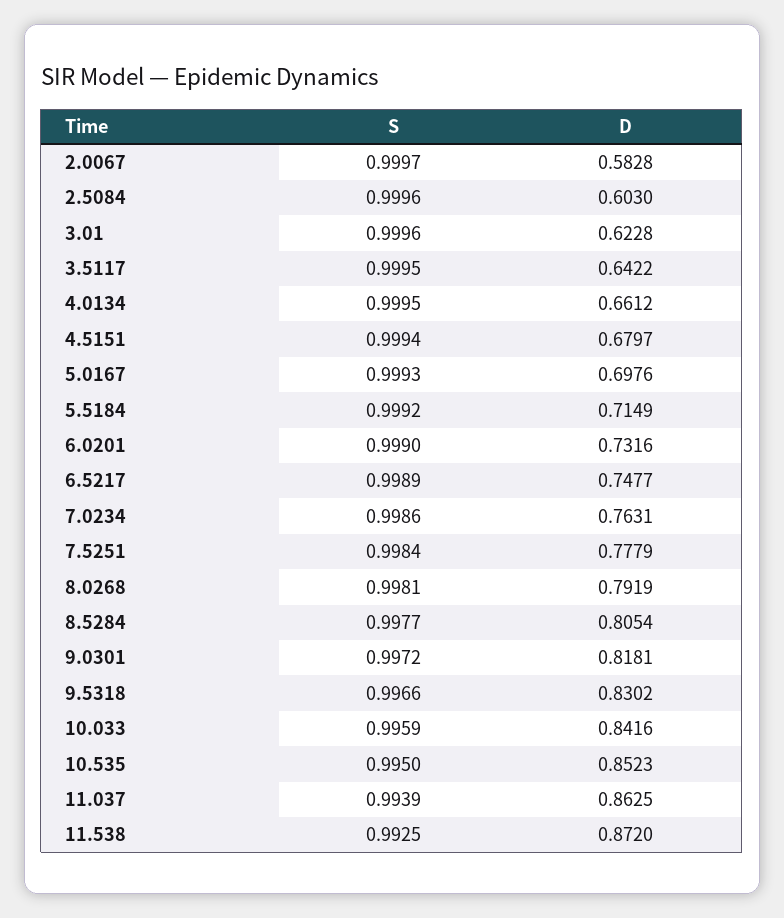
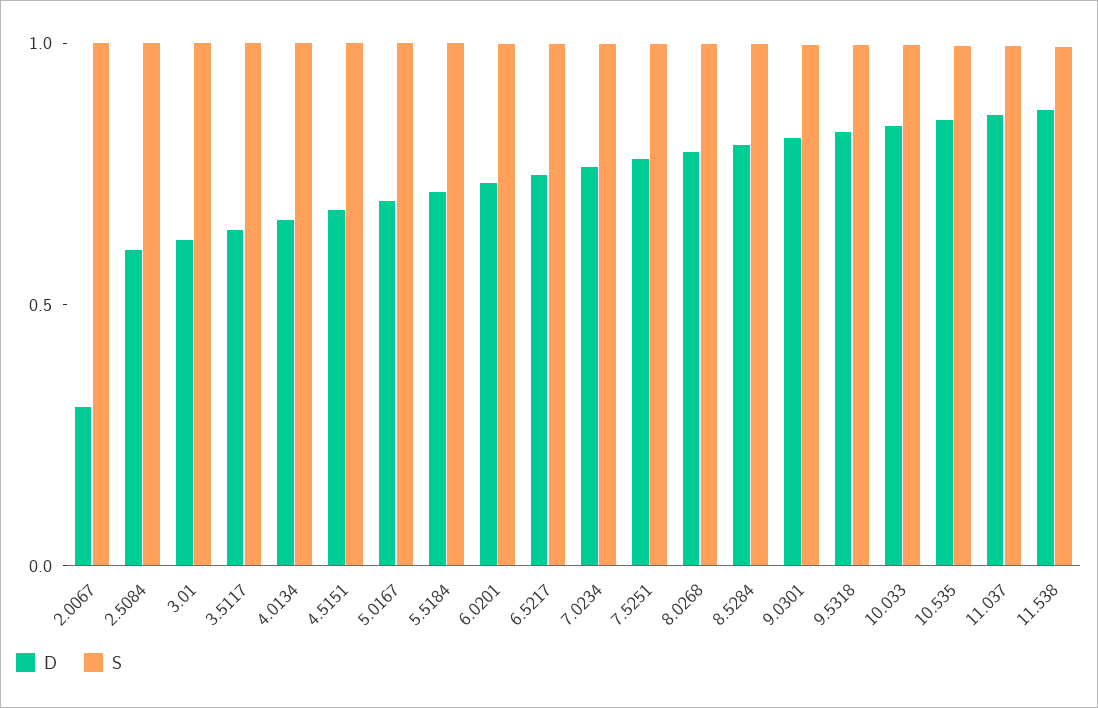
D, 2.0067: 0.5828 -> 0.3

